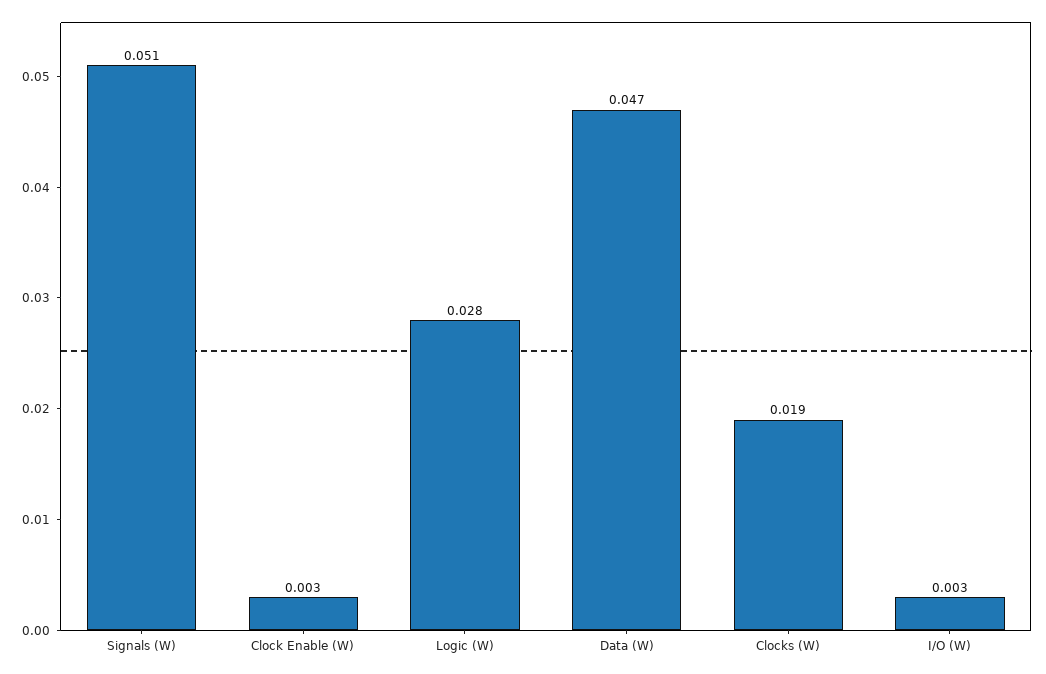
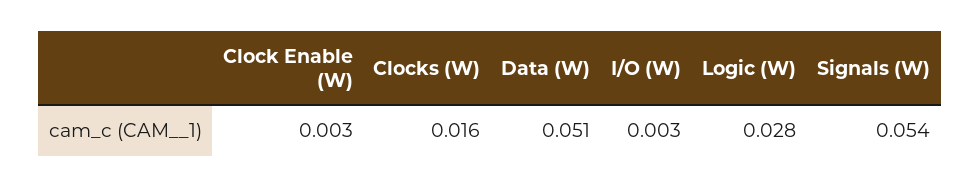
Signals (W): 0.051 -> 0.054
Data (W): 0.047 -> 0.051
Clocks (W): 0.019 -> 0.016

